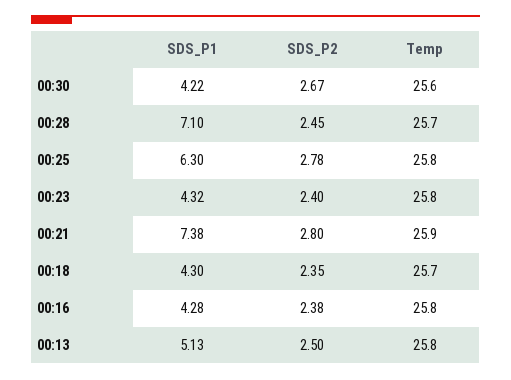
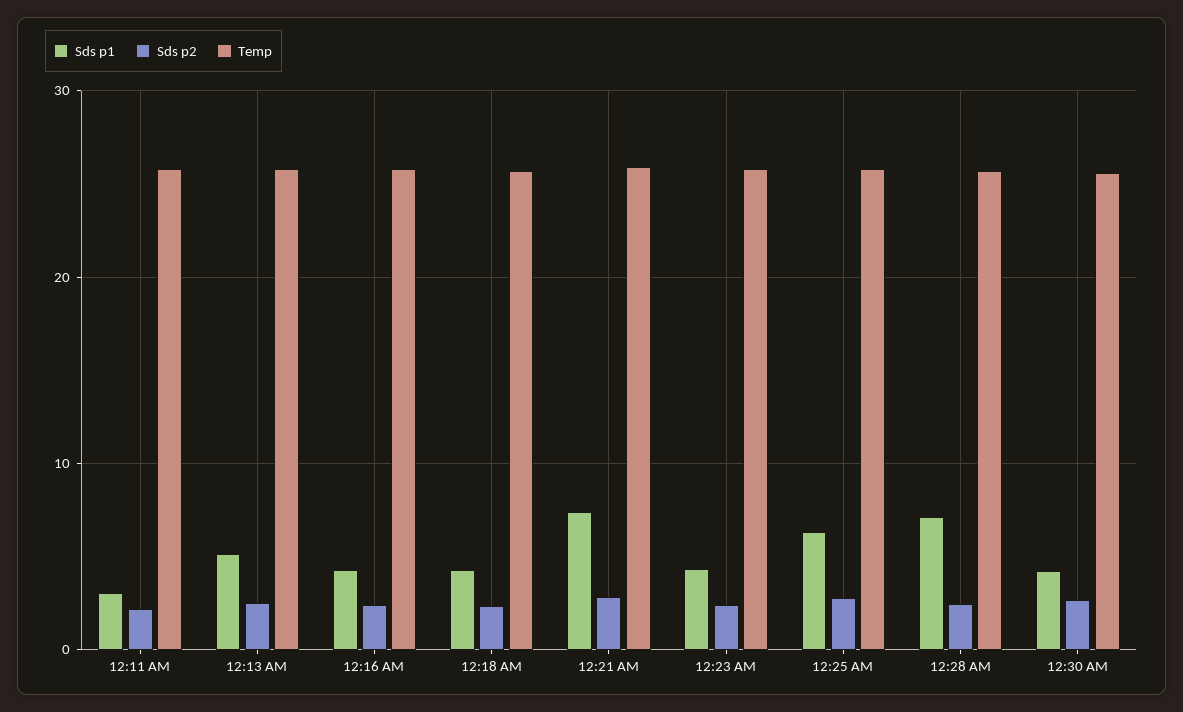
SDS_P1, 12:11 AM: none -> 3
SDS_P2, 12:11 AM: none -> 2
Temp, 12:11 AM: none -> 26

